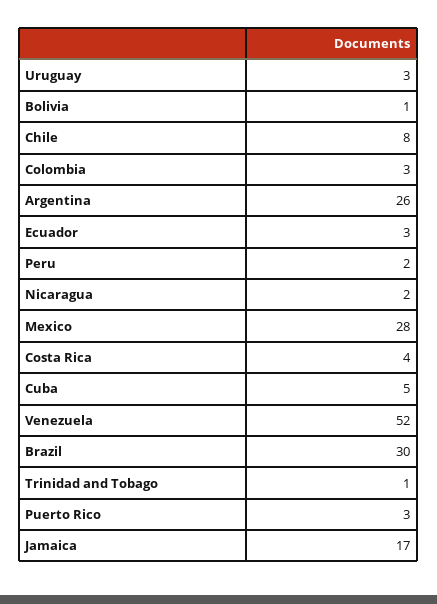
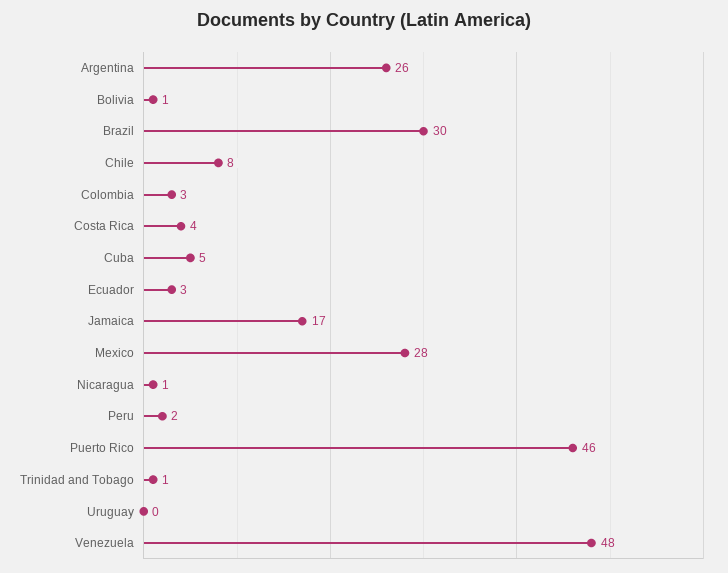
Uruguay: 3 -> 0
Nicaragua: 2 -> 1
Venezuela: 52 -> 48
Puerto Rico: 3 -> 46

